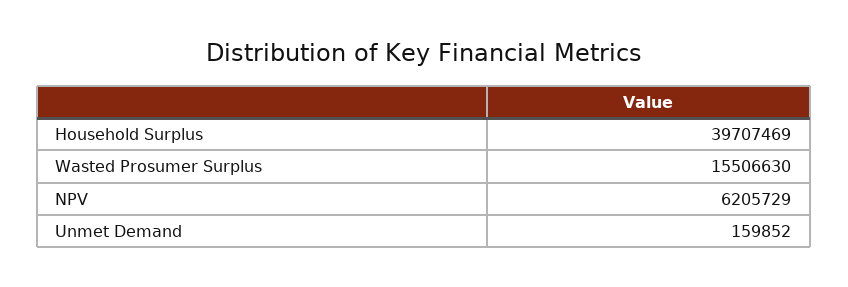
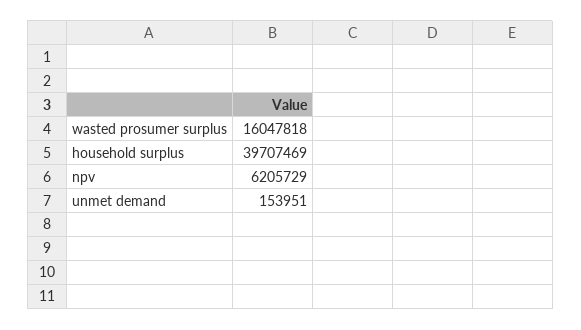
Wasted Prosumer Surplus: 15506630 -> 16047818
Unmet Demand: 159852 -> 153951

